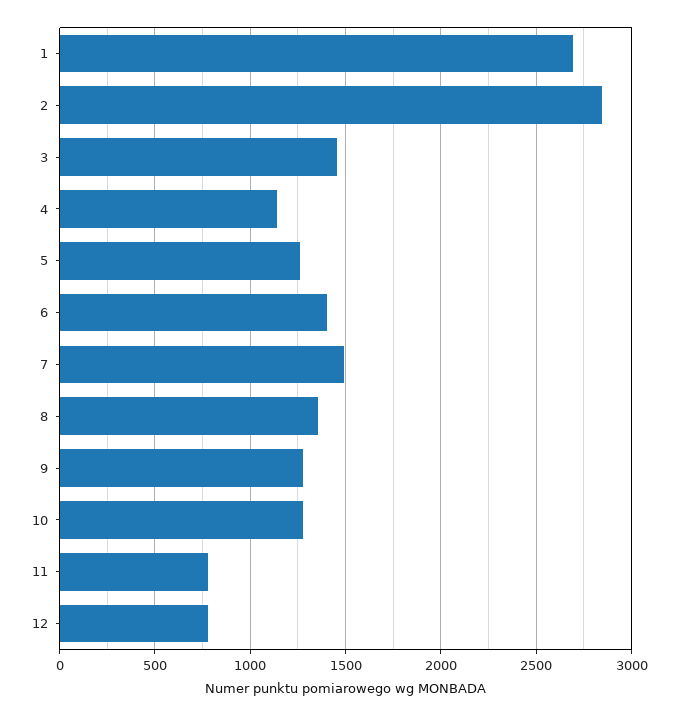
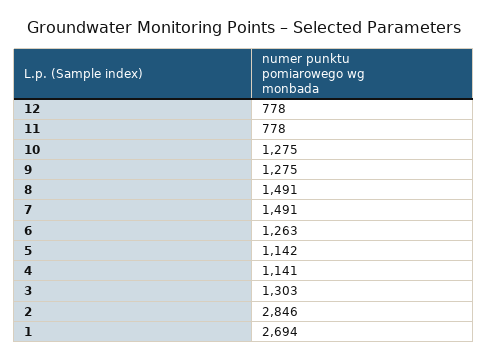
3: 1450 -> 1303
5: 1250 -> 1142
6: 1400 -> 1263
8: 1350 -> 1491

